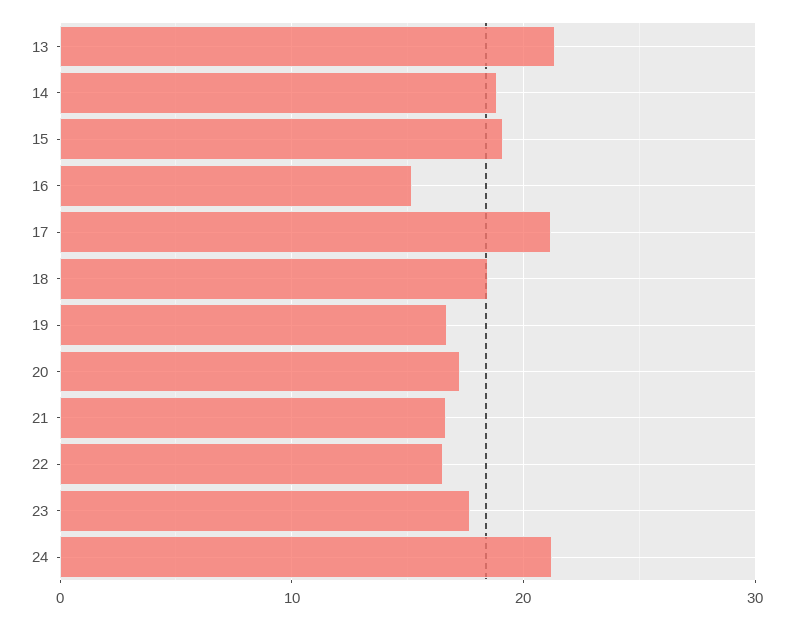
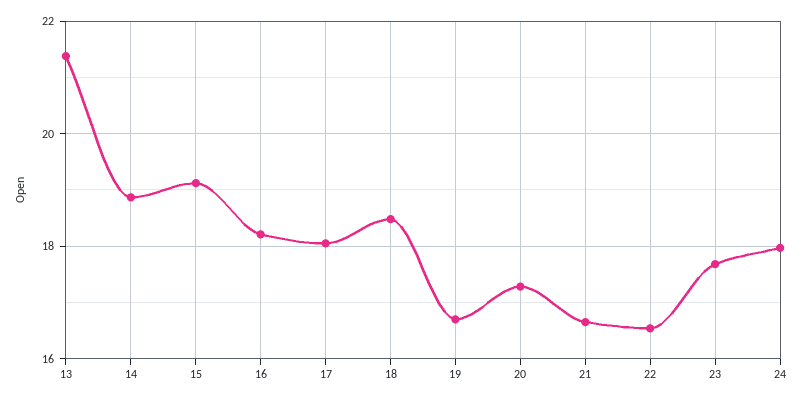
16: 15 -> 18.2
17: 21 -> 18
24: 21 -> 18

